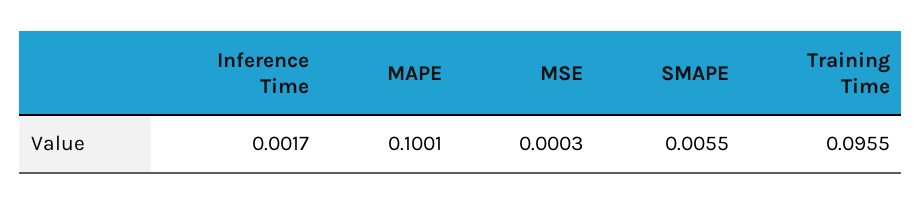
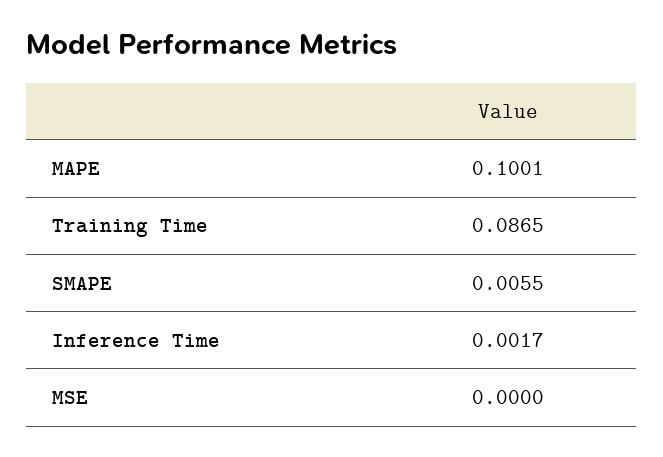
MSE: 0.0003 -> 0
Training Time: 0.0955 -> 0.0865

